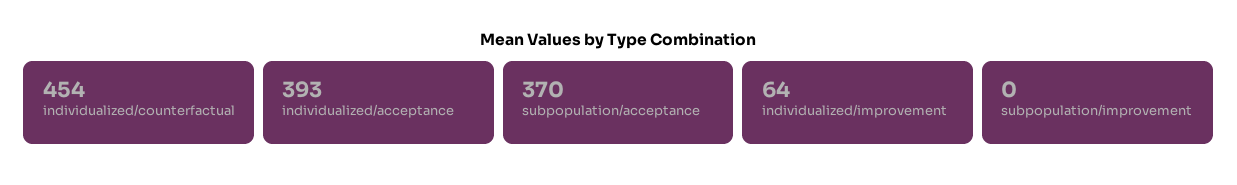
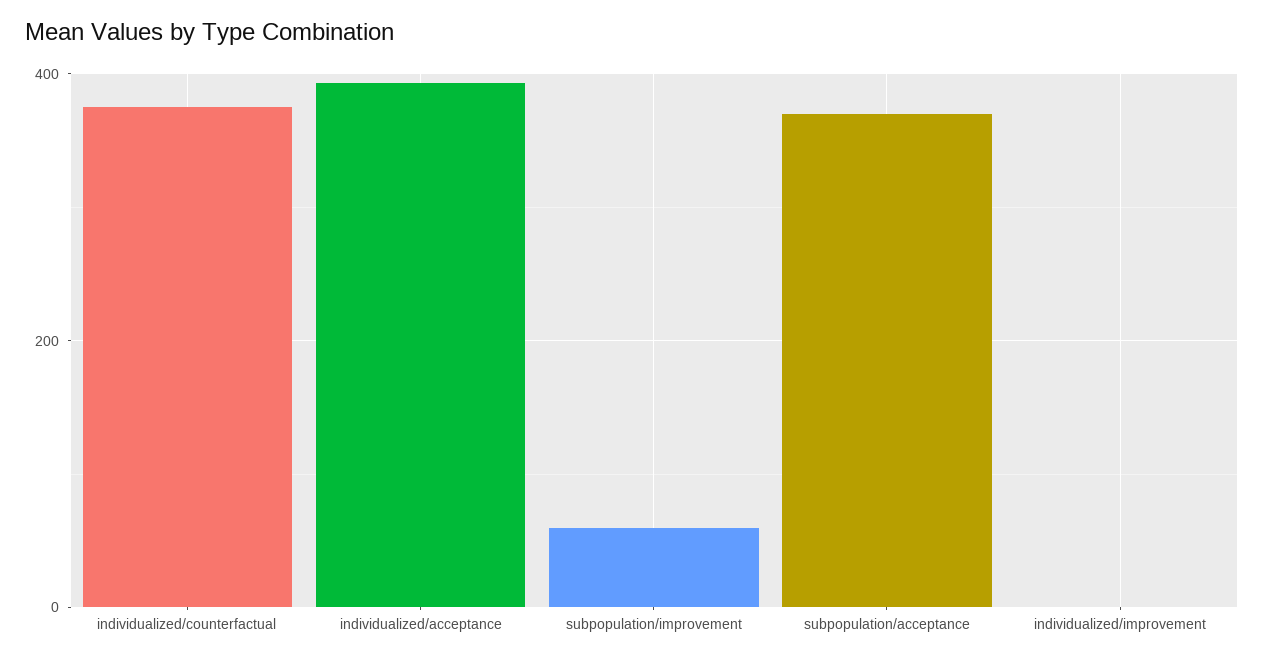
individualized/counterfactual: 454 -> 380
individualized/improvement: 64 -> 0
subpopulation/improvement: 0 -> 60

